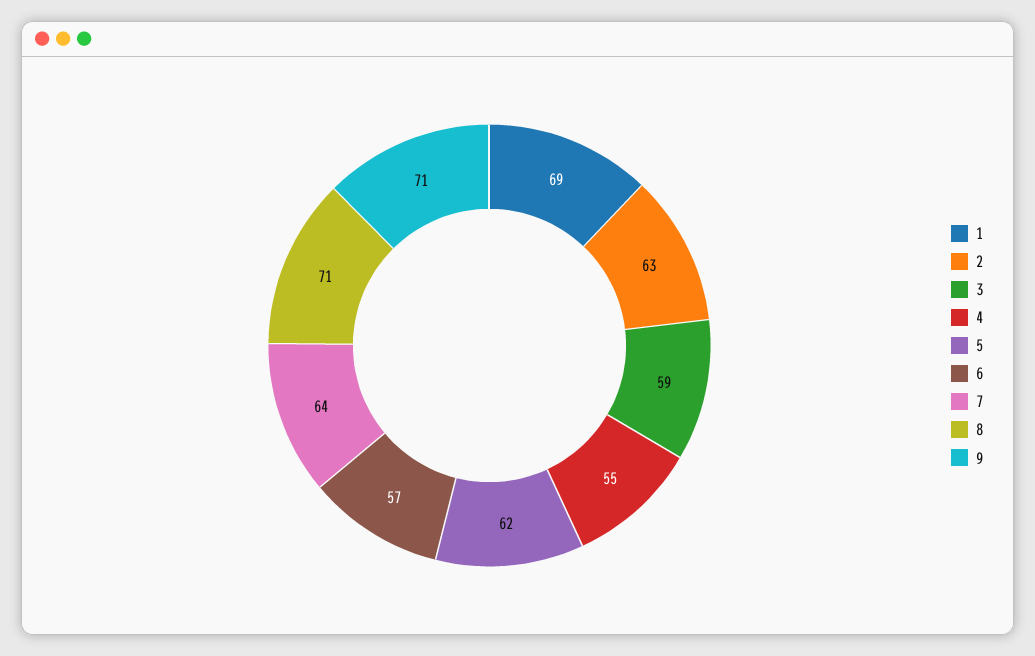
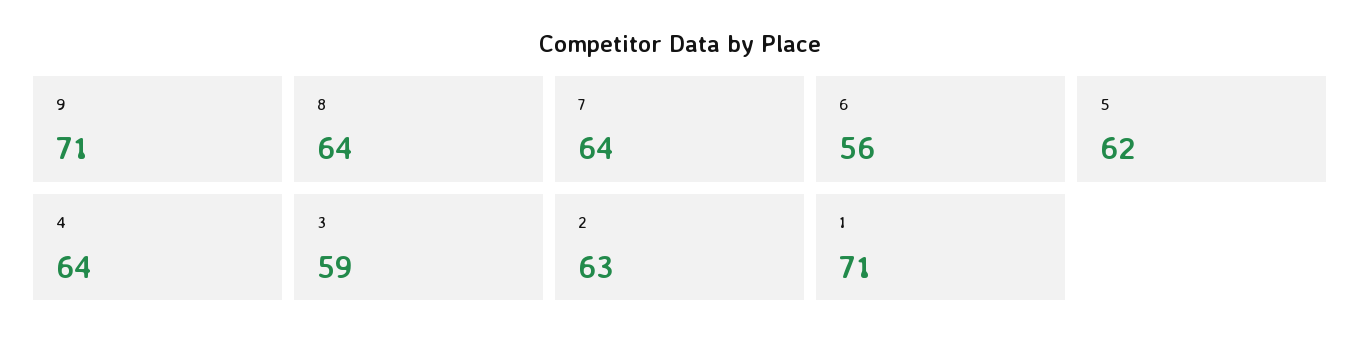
1: 69 -> 71
4: 55 -> 64
6: 57 -> 56
8: 71 -> 64

